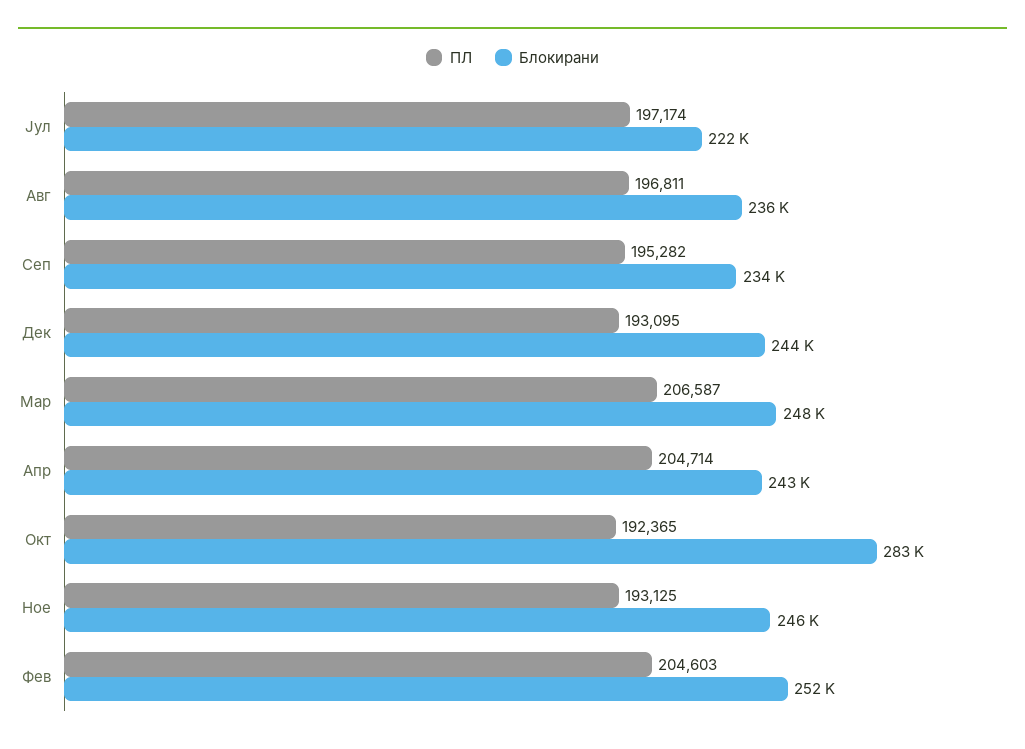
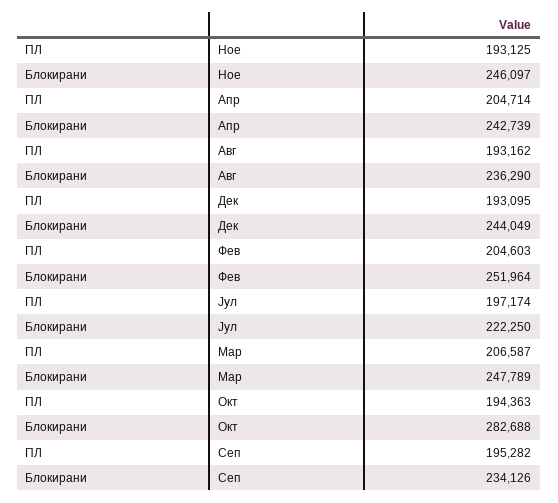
ПЛ, Авг: 196811 -> 193162
ПЛ, Окт: 192365 -> 194363

